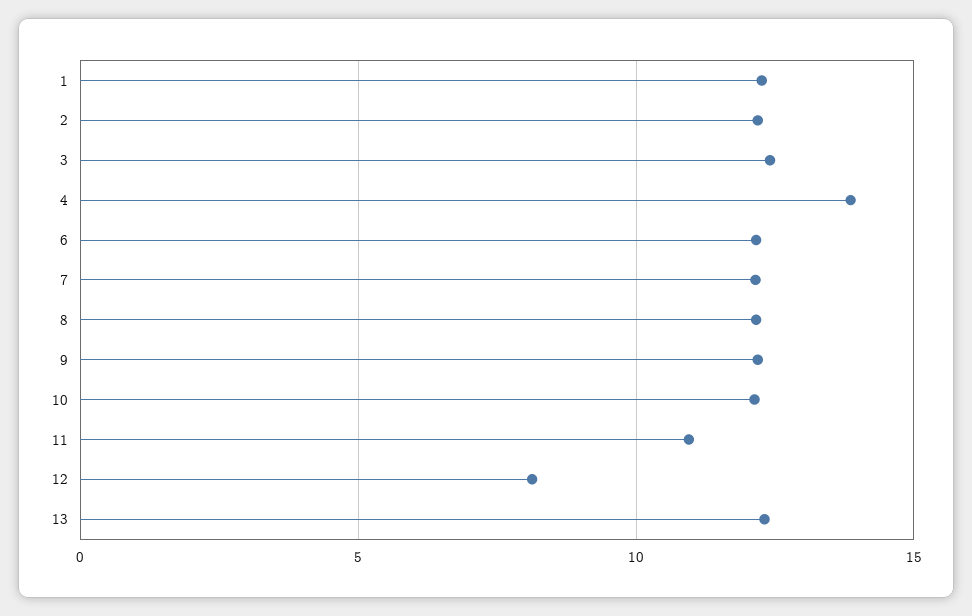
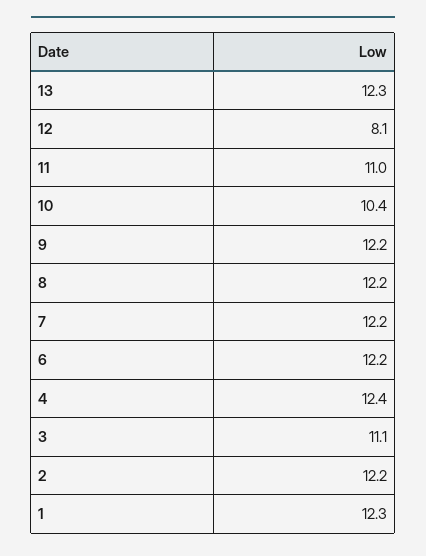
3: 12.5 -> 11.1
4: 14 -> 12.4
10: 12 -> 10.4

